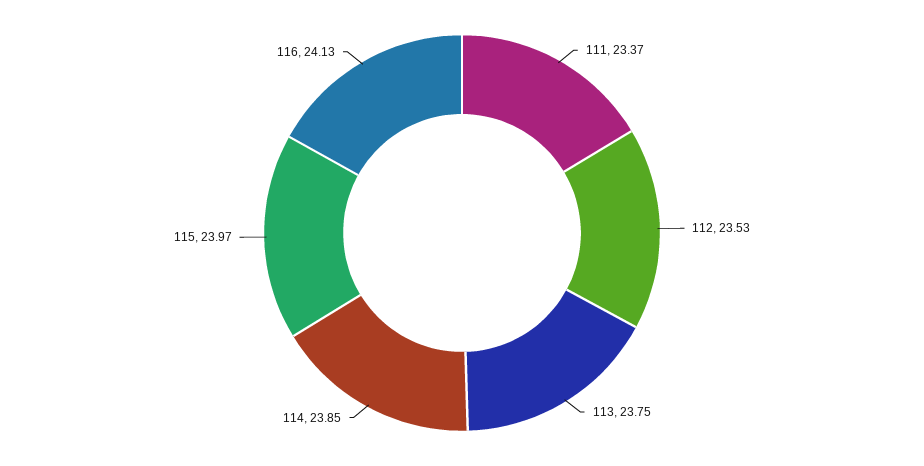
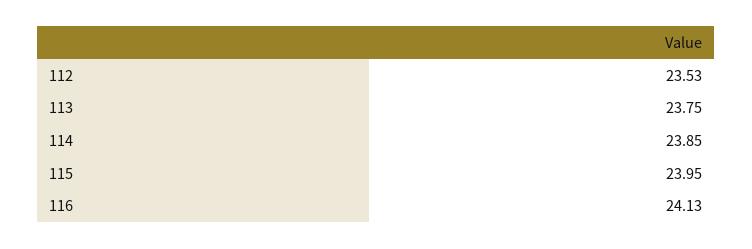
111: 23.37 -> none
115: 23.97 -> 23.95

